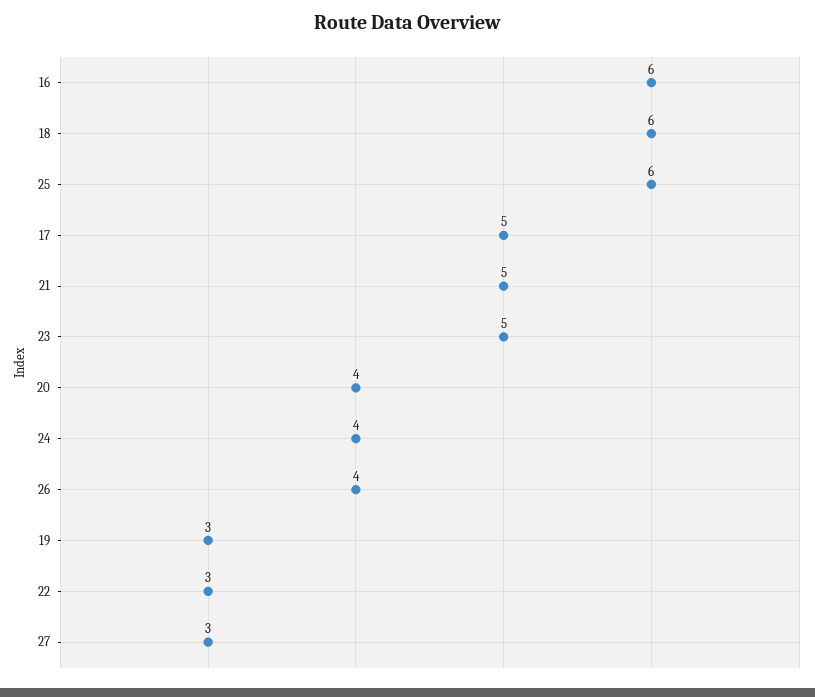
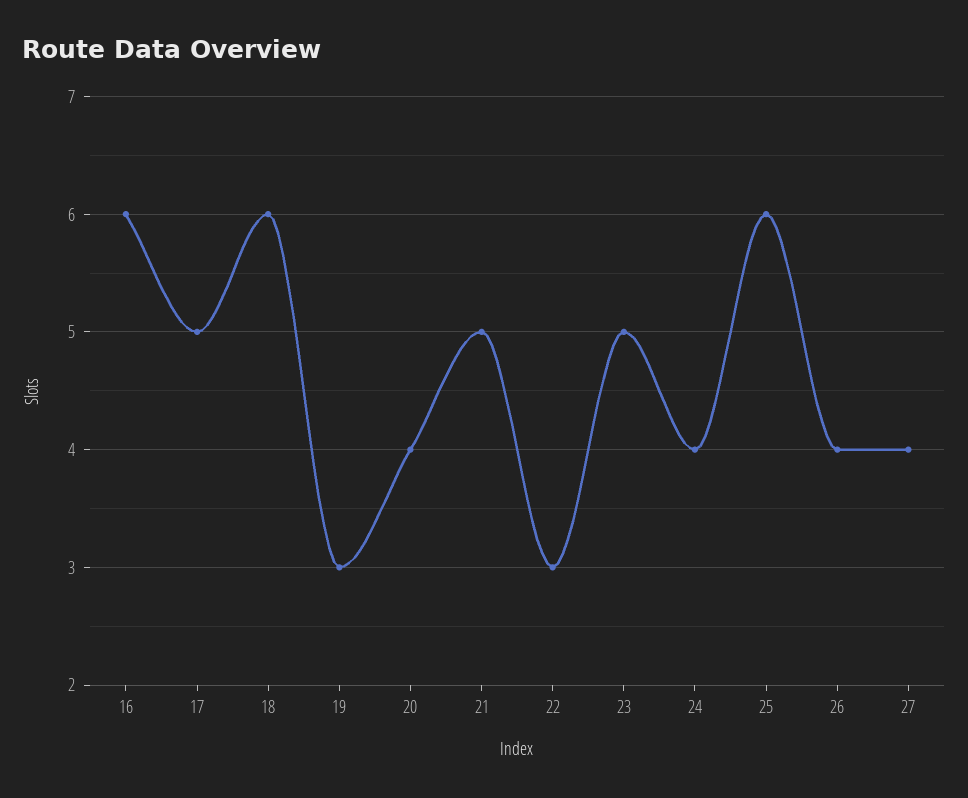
27: 3 -> 4

